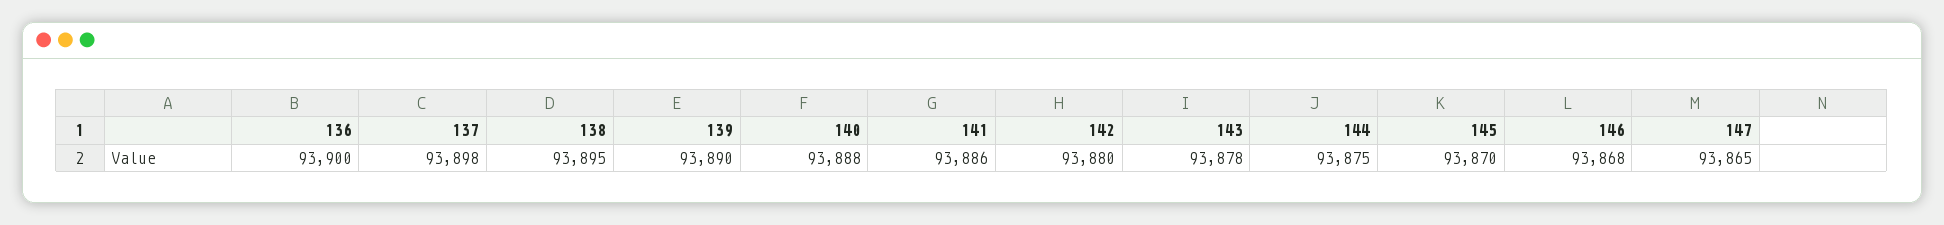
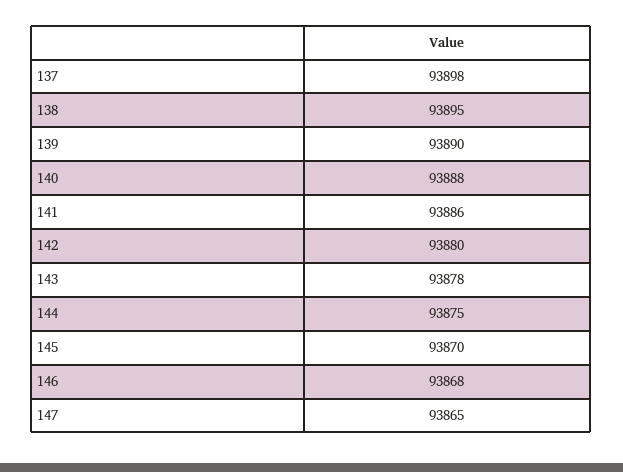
136: 93900 -> none

